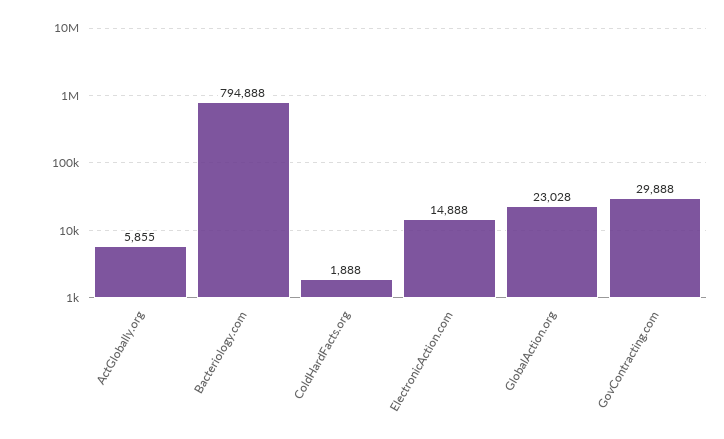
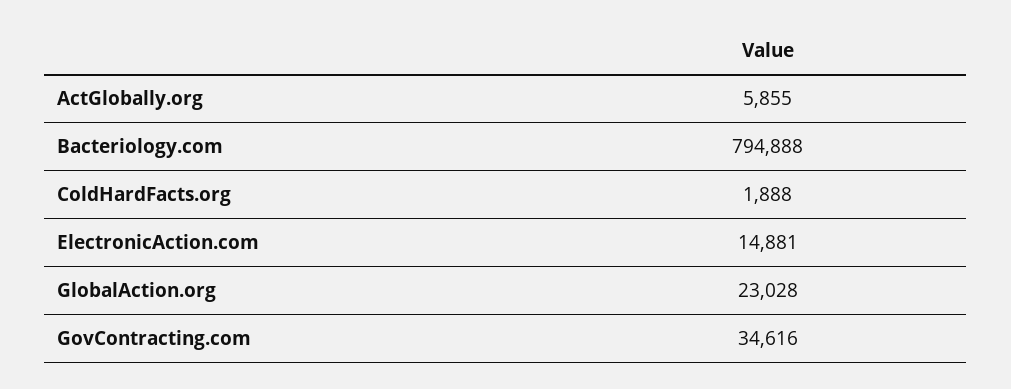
ElectronicAction.com: 14888 -> 14881
GovContracting.com: 29888 -> 34616

